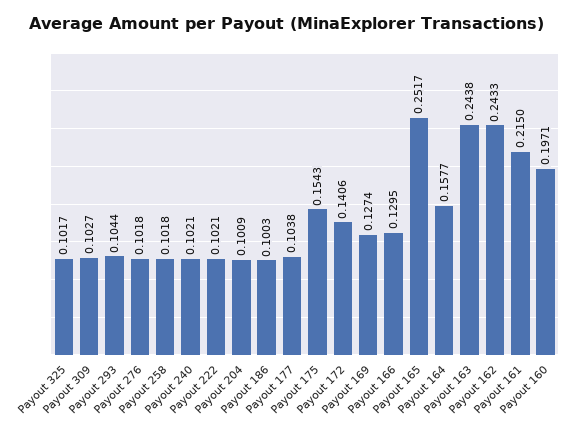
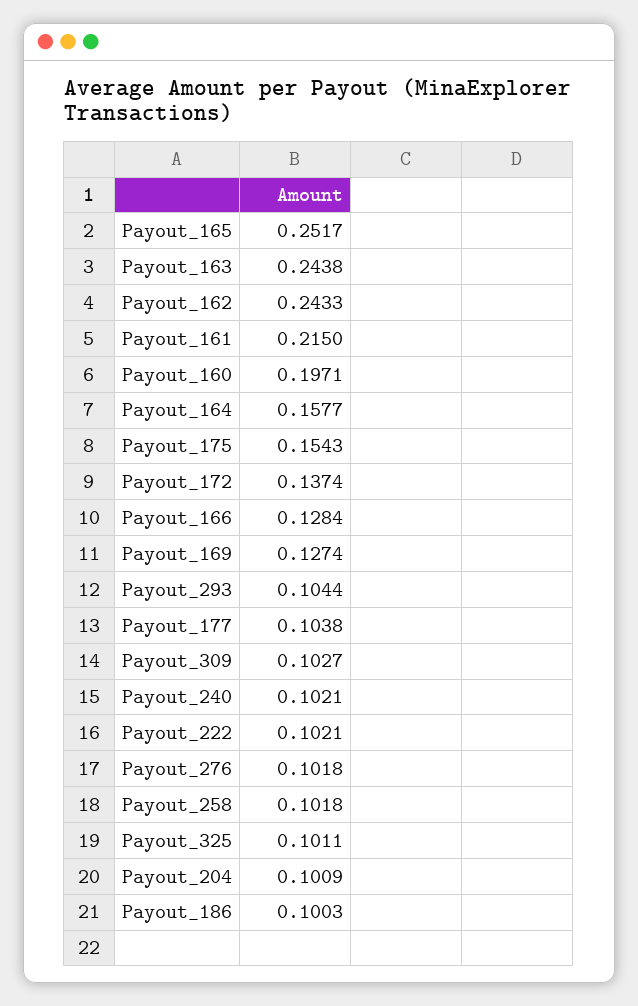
Payout 325: 0.1017 -> 0.1011
Payout 172: 0.1406 -> 0.1374
Payout 166: 0.1295 -> 0.1284

